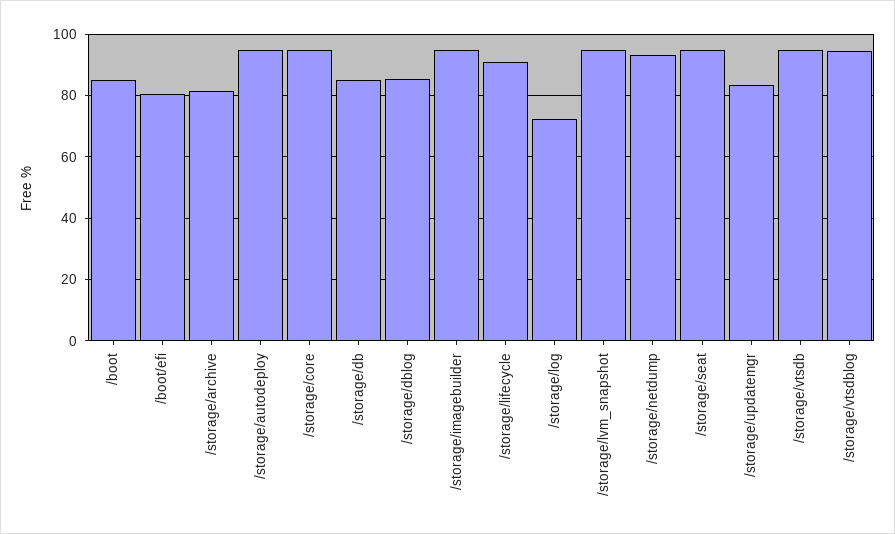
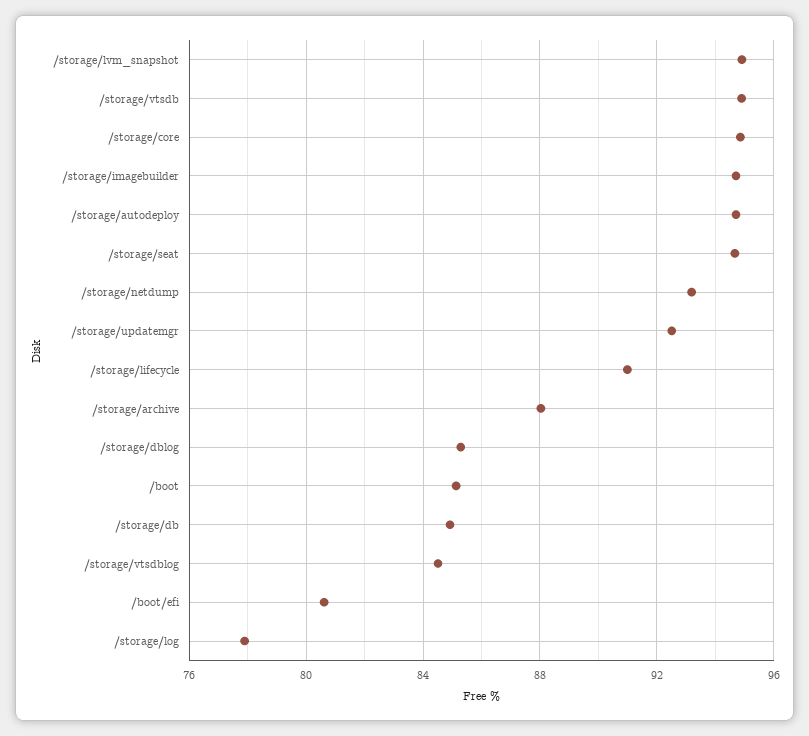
/storage/archive: 82 -> 88
/storage/log: 72 -> 78
/storage/updatemgr: 84 -> 92.5
/storage/vtsdblog: 94 -> 84.5

